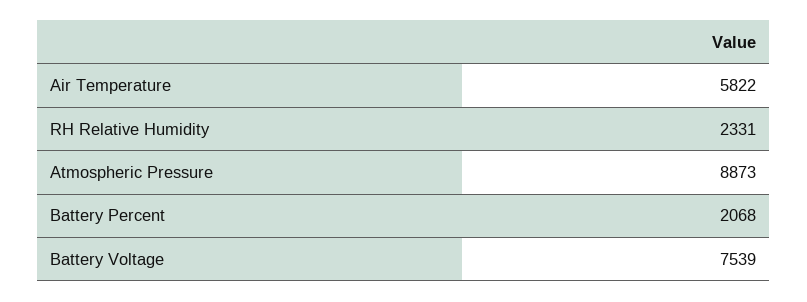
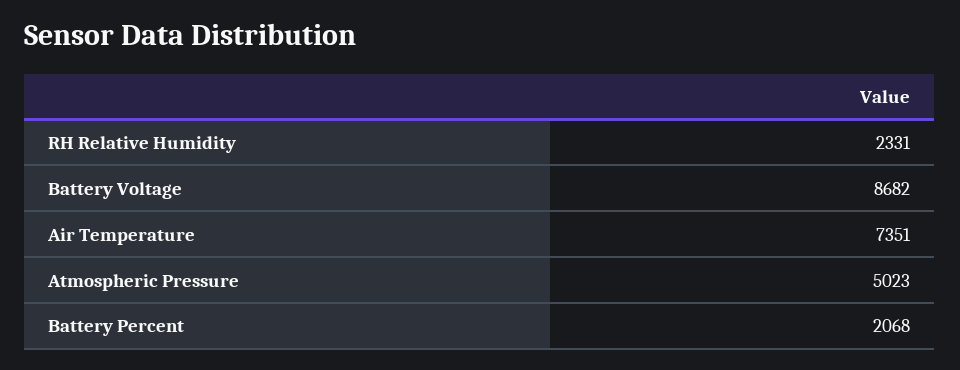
Air Temperature: 5822 -> 7351
Atmospheric Pressure: 8873 -> 5023
Battery Voltage: 7539 -> 8682

